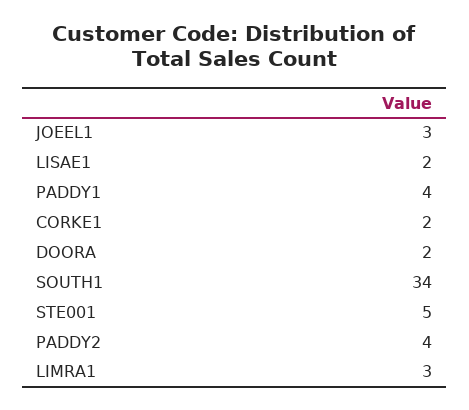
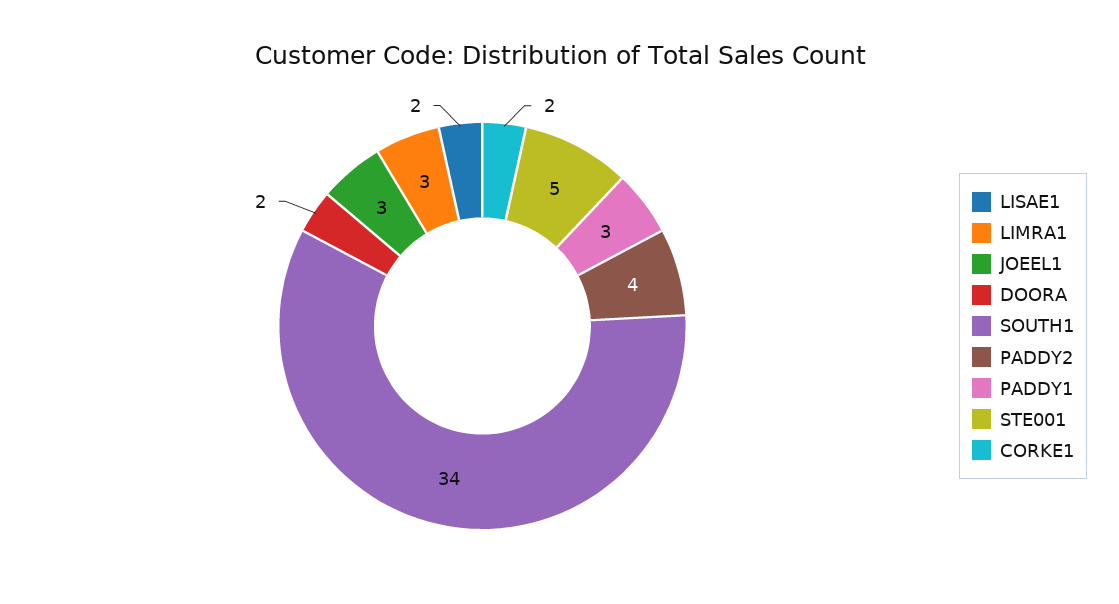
PADDY1: 4 -> 3

